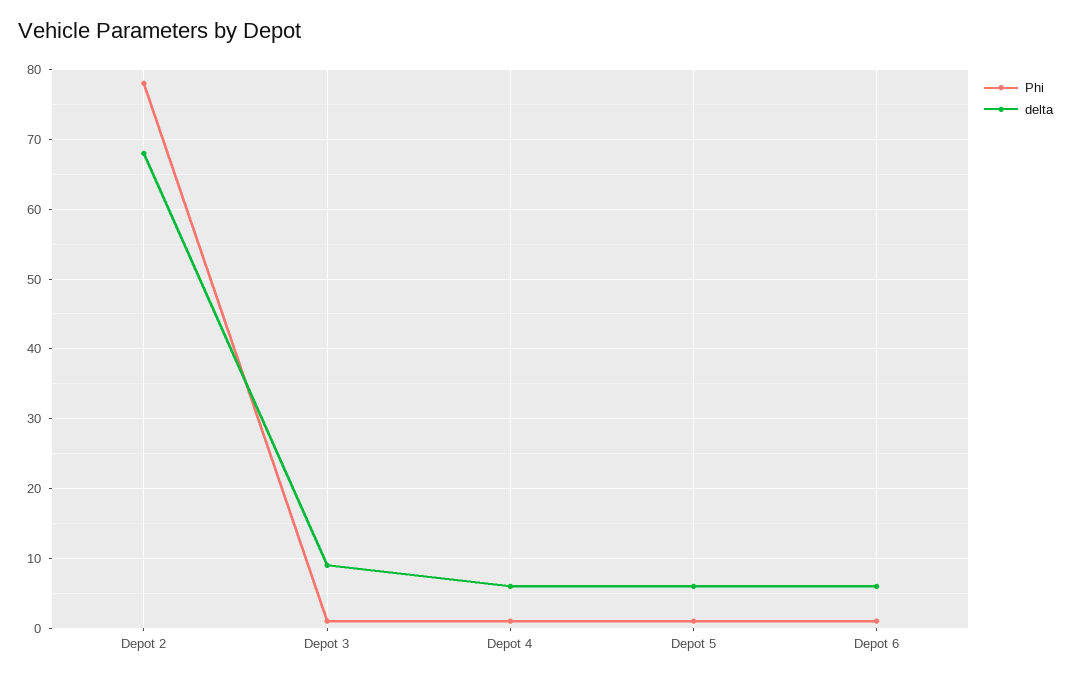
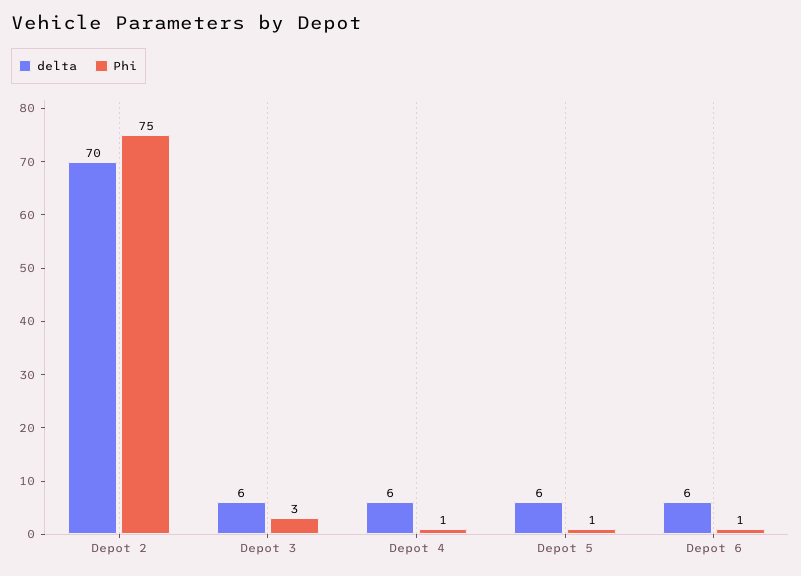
Phi, Depot 2: 78 -> 75
delta, Depot 2: 68 -> 70
Phi, Depot 3: 1 -> 3
delta, Depot 3: 9 -> 6

